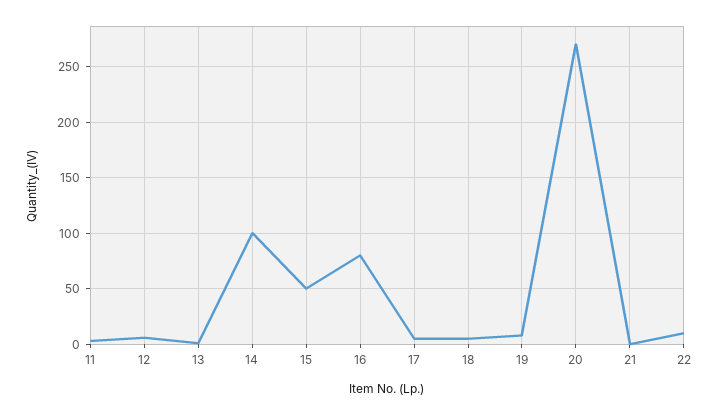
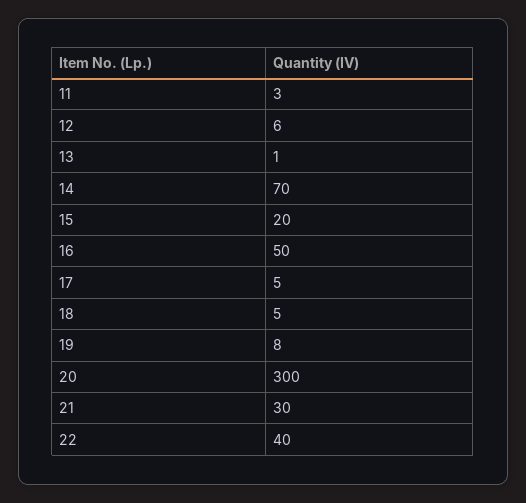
14: 100 -> 70
15: 50 -> 20
16: 80 -> 50
20: 270 -> 300
21: 0 -> 30
22: 10 -> 40

